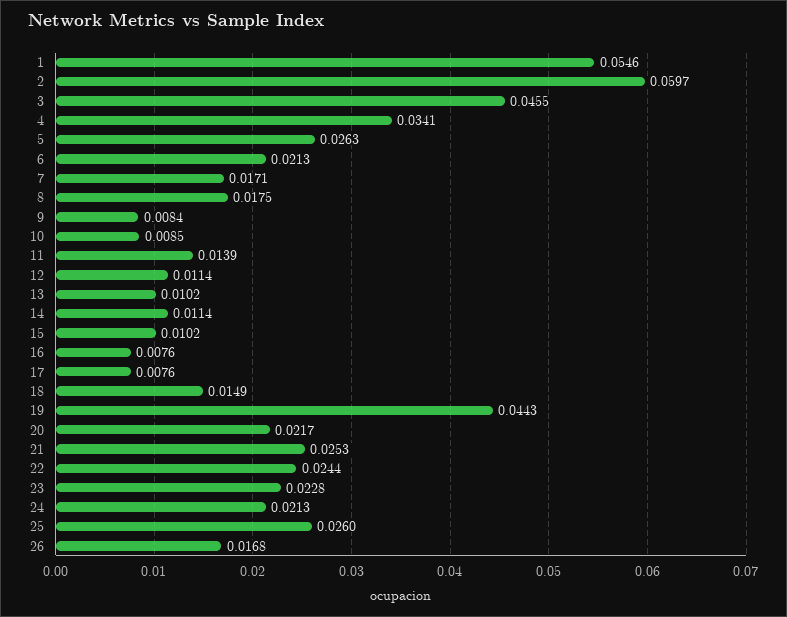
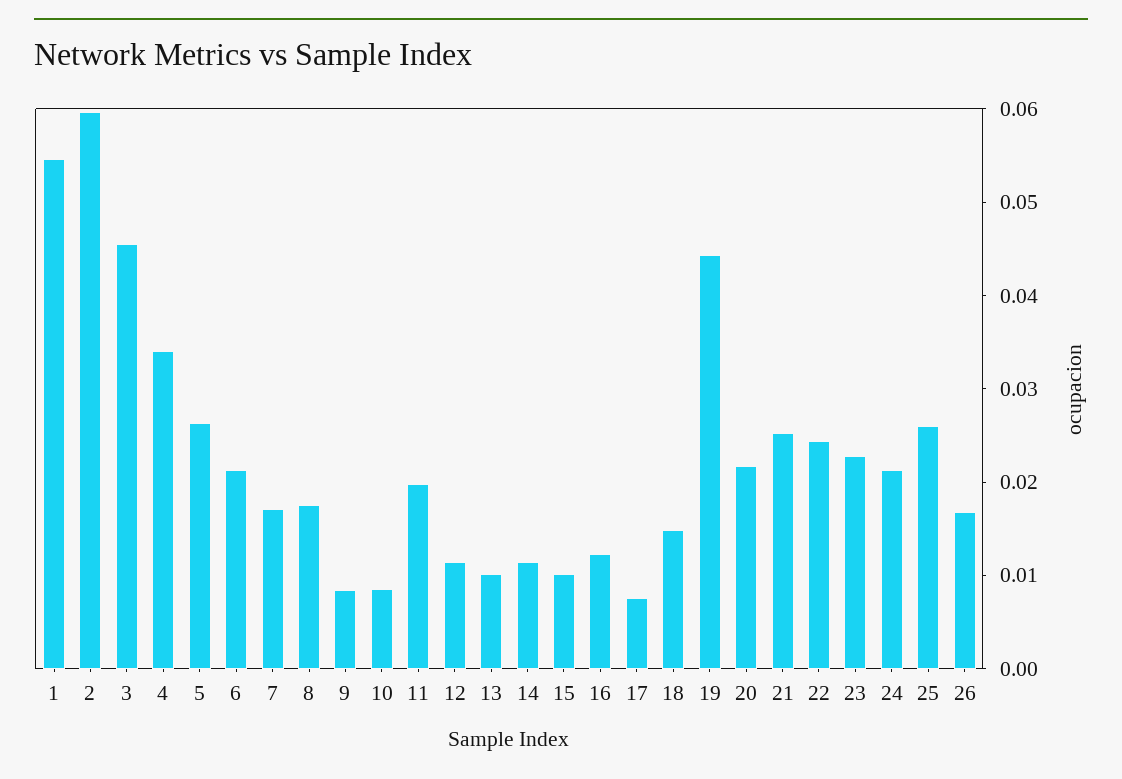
11: 0.0139 -> 0.02
16: 0.0076 -> 0.012

